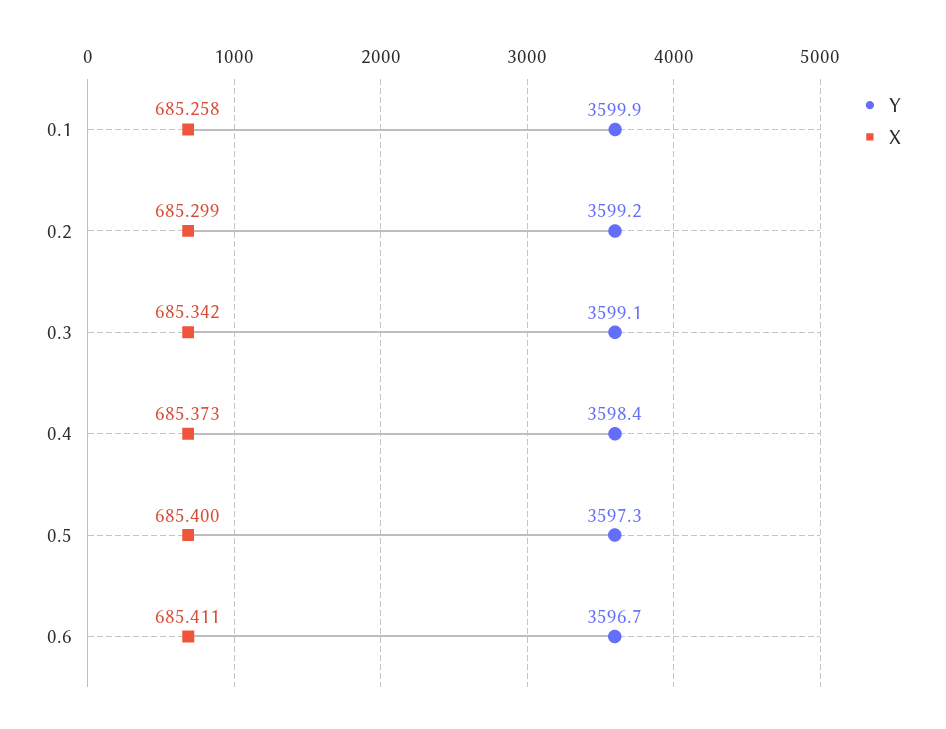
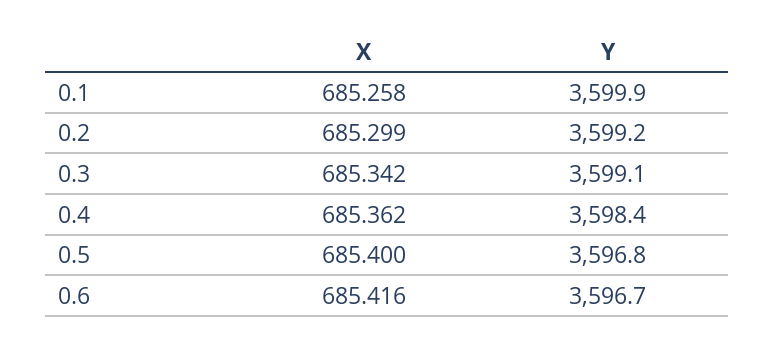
X, 0.4: 685.373 -> 685.362
Y, 0.5: 3597.3 -> 3596.8
X, 0.6: 685.411 -> 685.416

